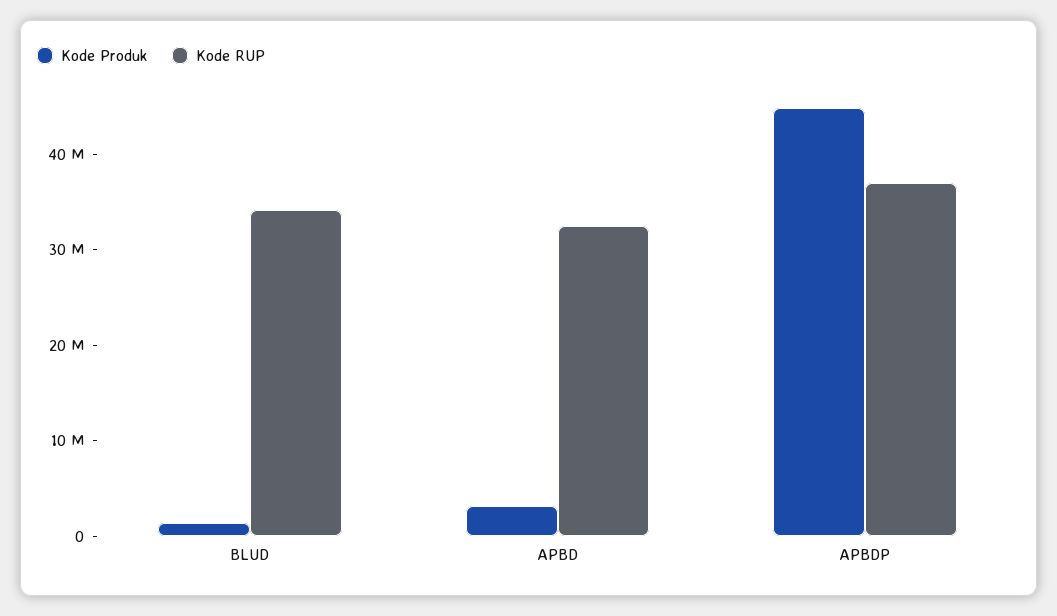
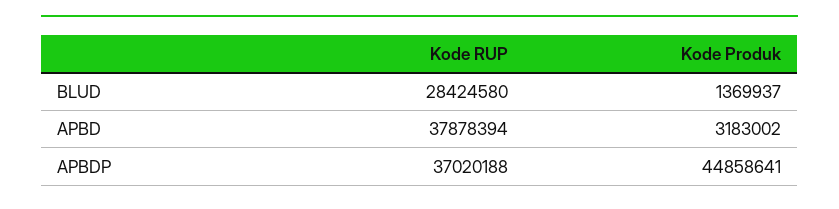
Kode RUP, BLUD: 34000000 -> 28424580
Kode RUP, APBD: 32000000 -> 37878394

